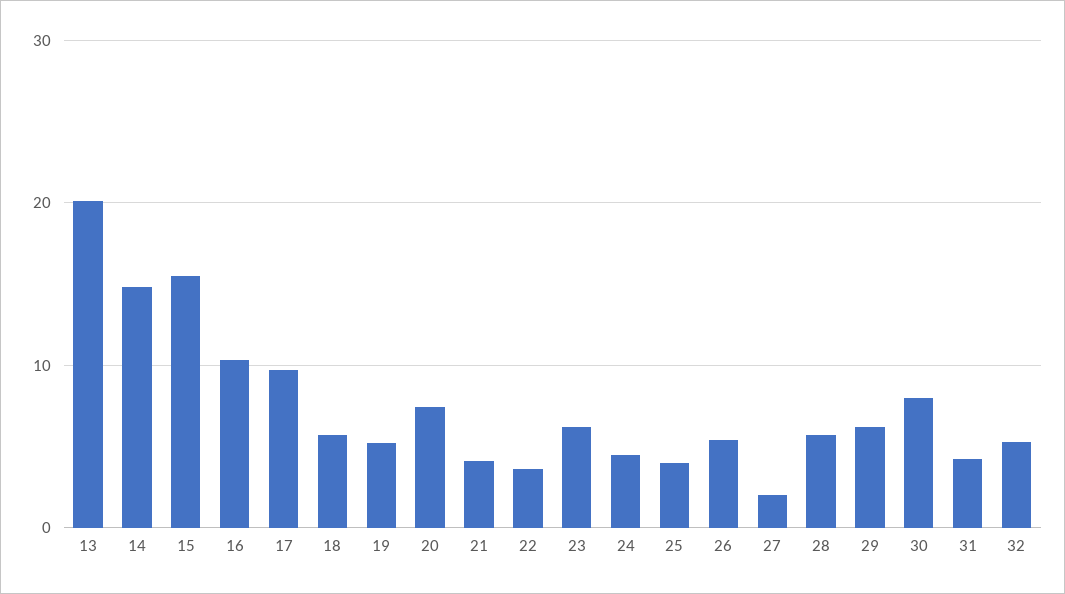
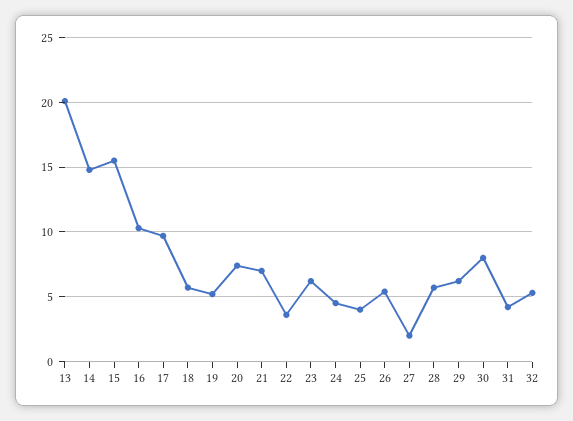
21: 4 -> 7

